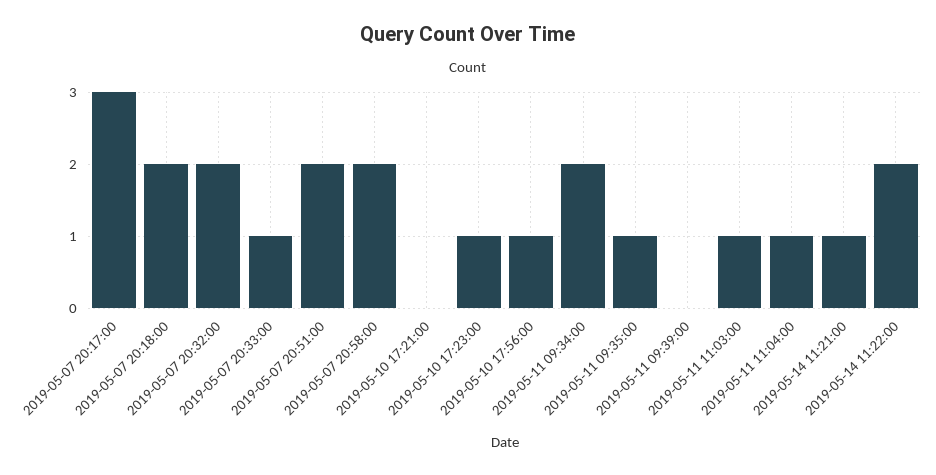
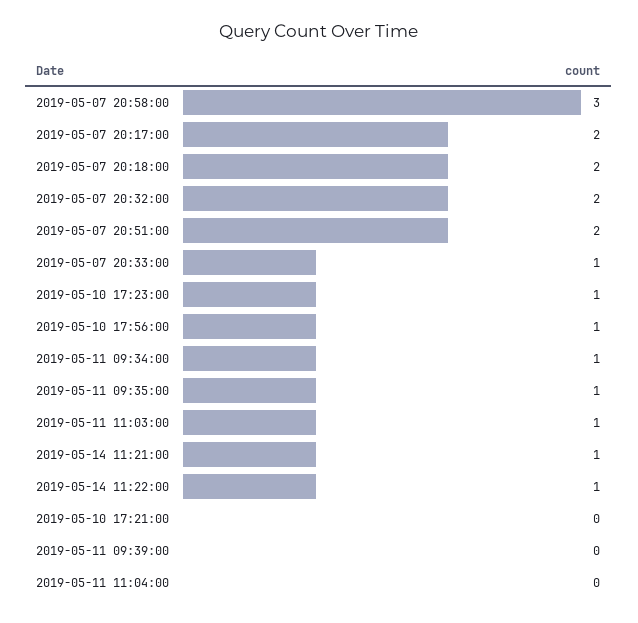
2019-05-07 20:17:00: 3 -> 2
2019-05-07 20:58:00: 2 -> 3
2019-05-11 09:34:00: 2 -> 1
2019-05-11 11:04:00: 1 -> 0
2019-05-14 11:22:00: 2 -> 1

